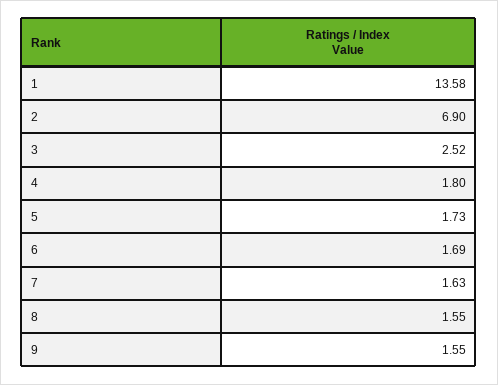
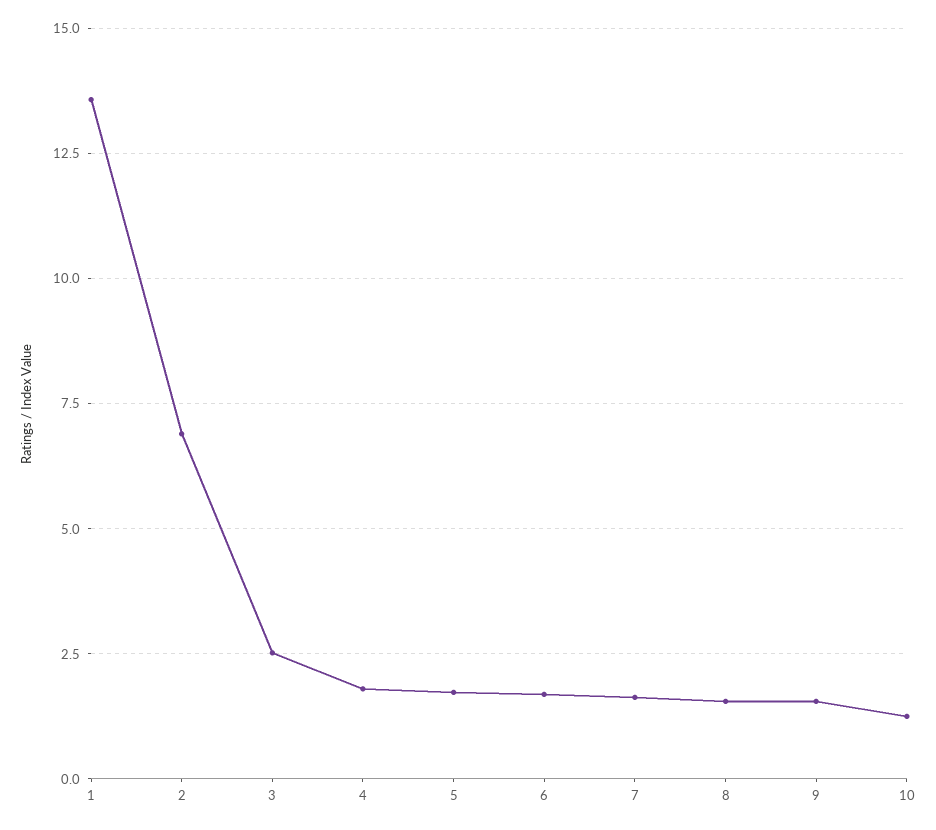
10: none -> 1.25

